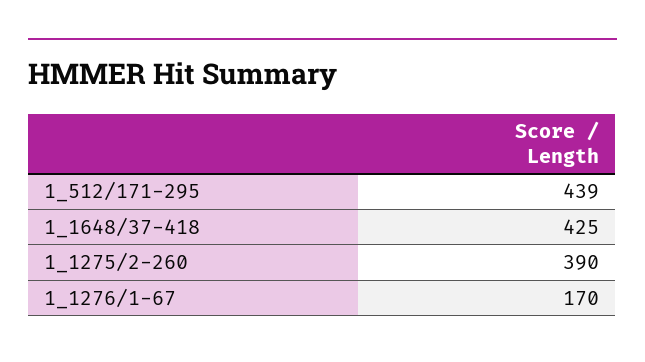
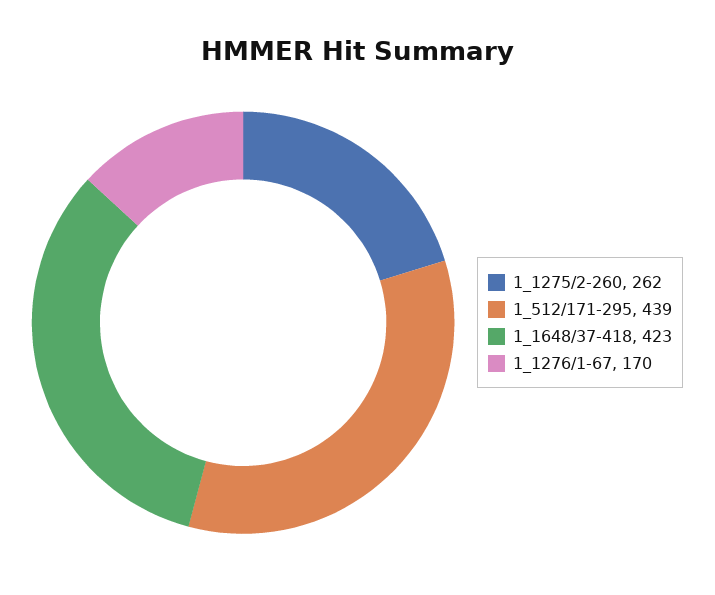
1_1648/37-418: 425 -> 423
1_1275/2-260: 390 -> 262

